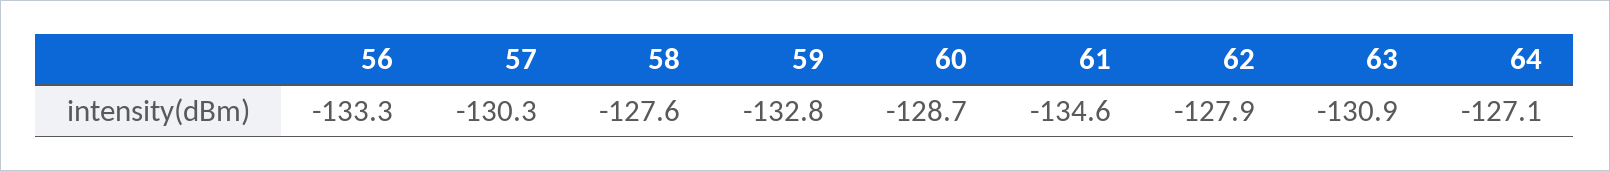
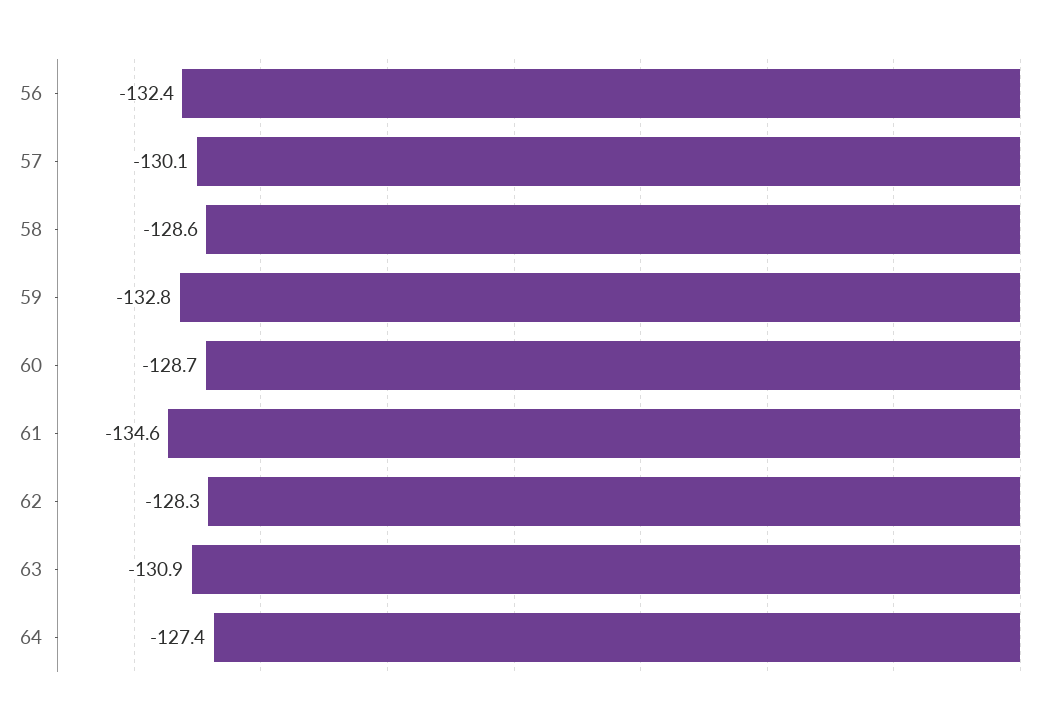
56: -133.3 -> -132.4
57: -130.3 -> -130.1
58: -127.6 -> -128.6
62: -127.9 -> -128.3
64: -127.1 -> -127.4

